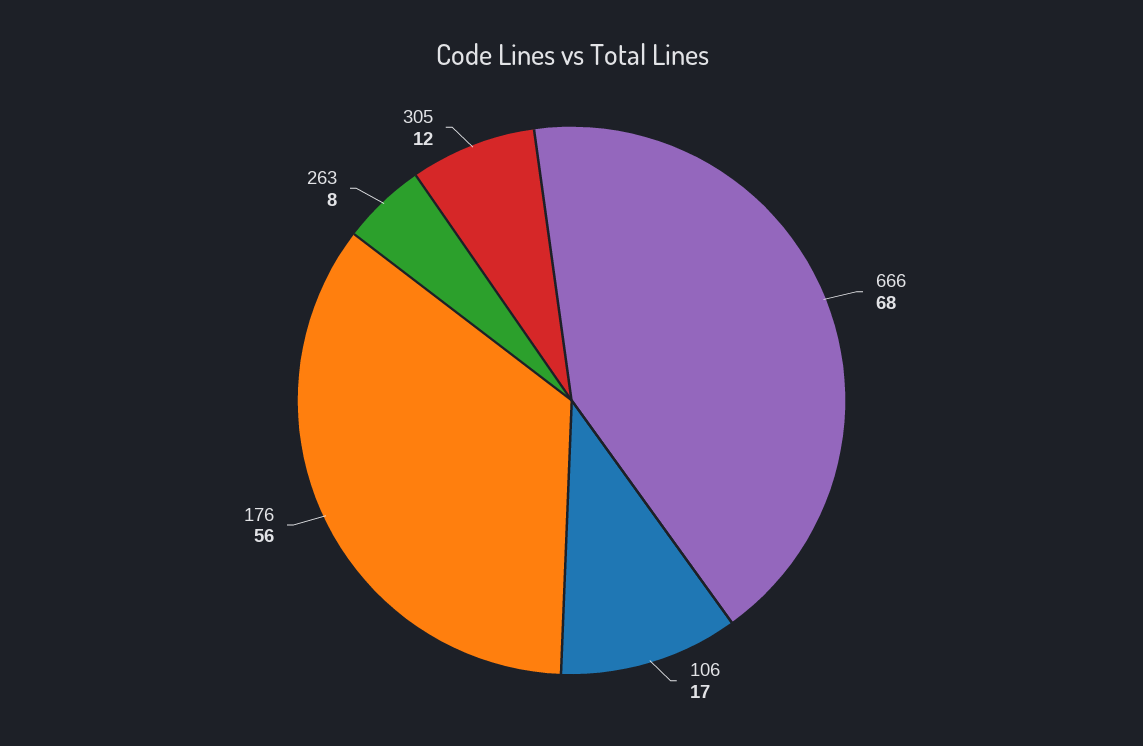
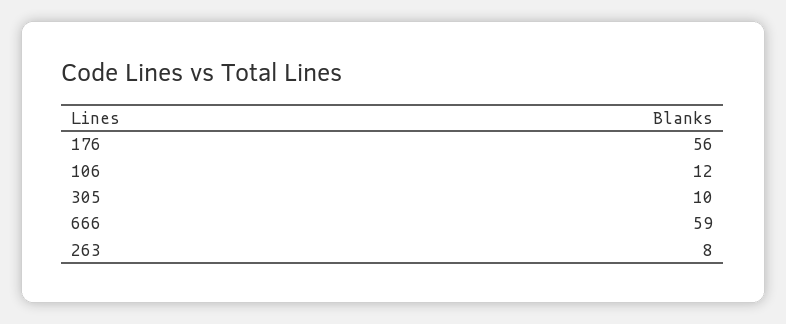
666: 68 -> 59
106: 17 -> 12
305: 12 -> 10

